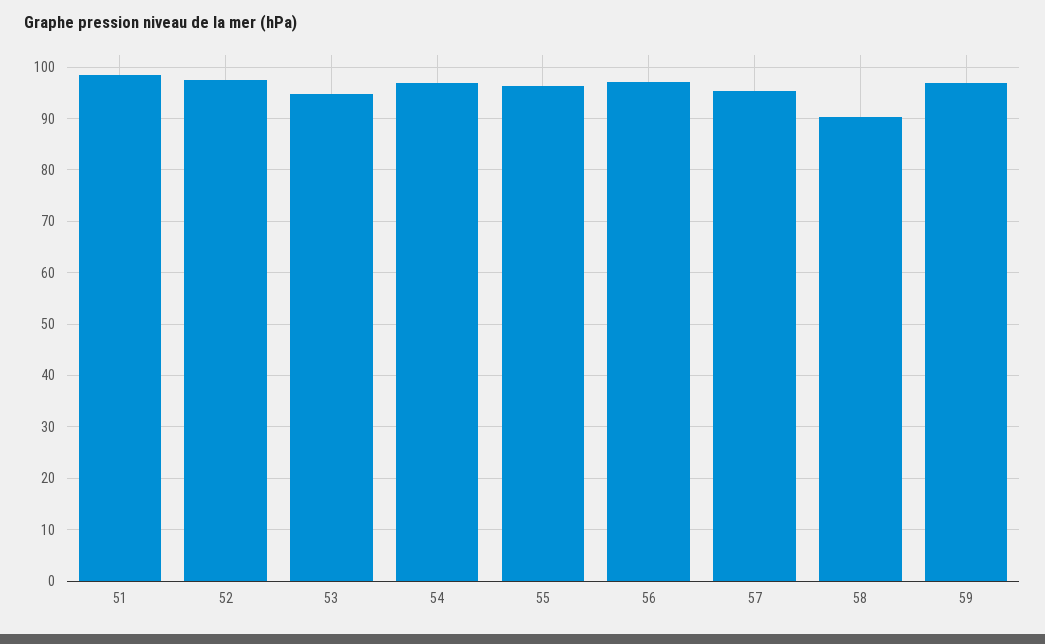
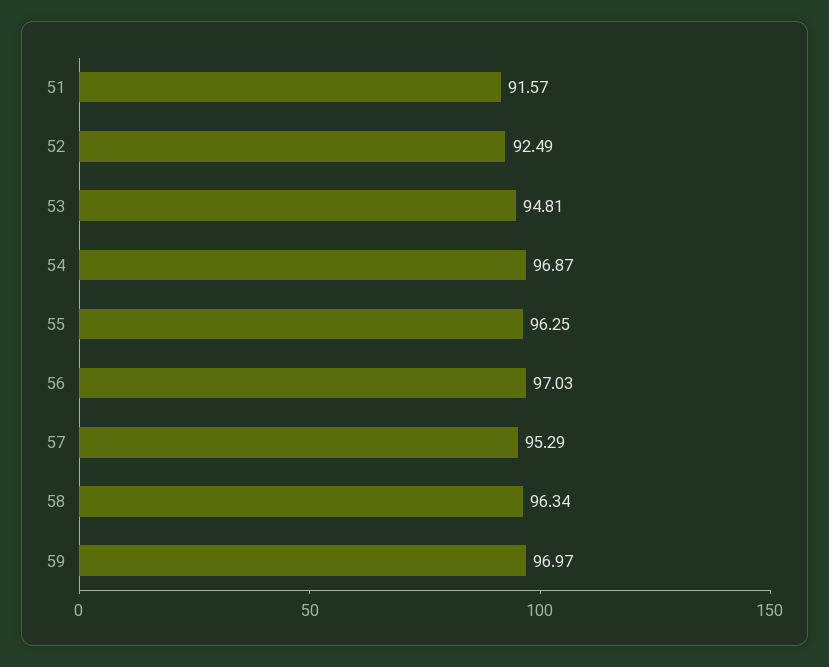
51: 98 -> 91.57
52: 98 -> 92.49
58: 90 -> 96.34

